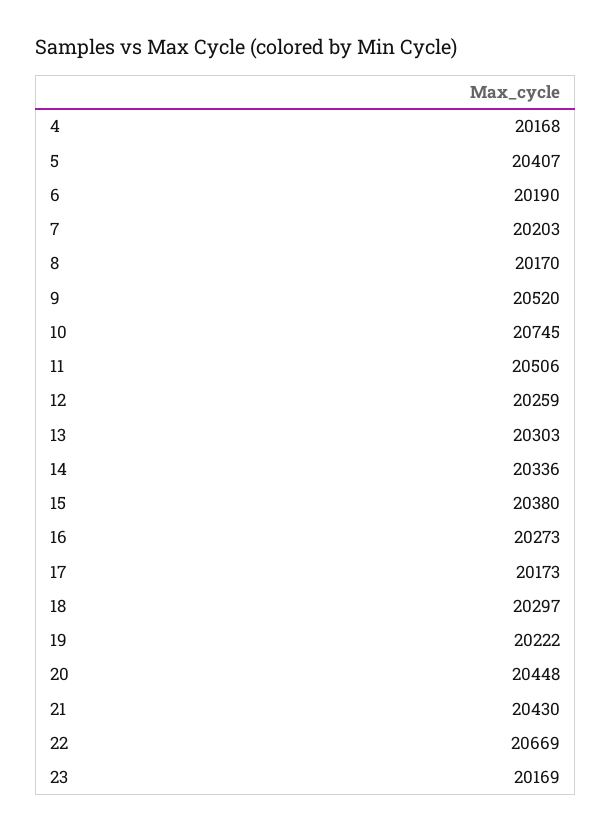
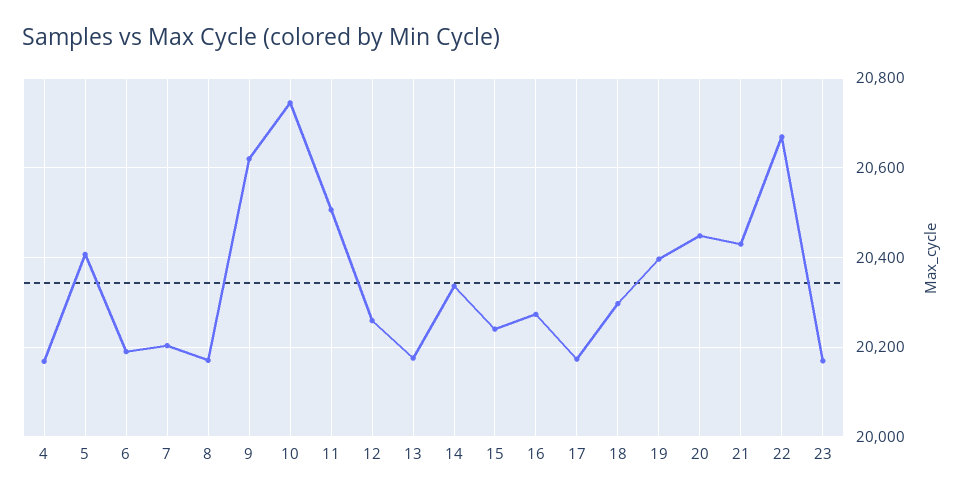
9: 20520 -> 20620
13: 20303 -> 20180
15: 20380 -> 20240
19: 20222 -> 20400

